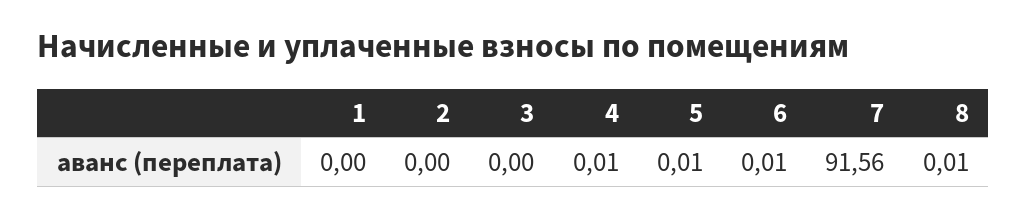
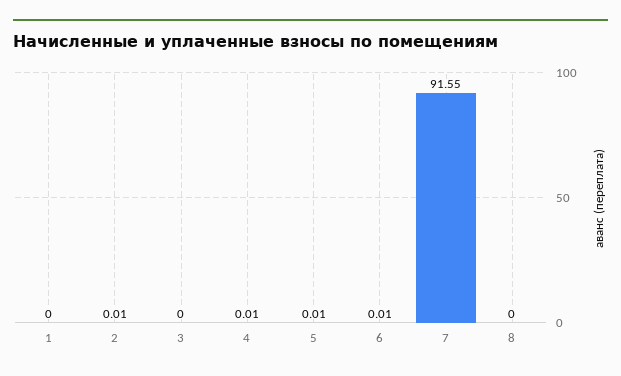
2: 0 -> 0.01
7: 91.56 -> 91.55
8: 0.01 -> 0

